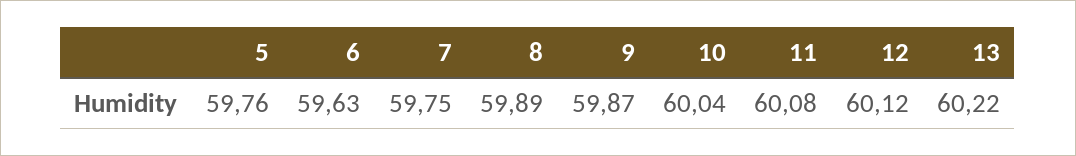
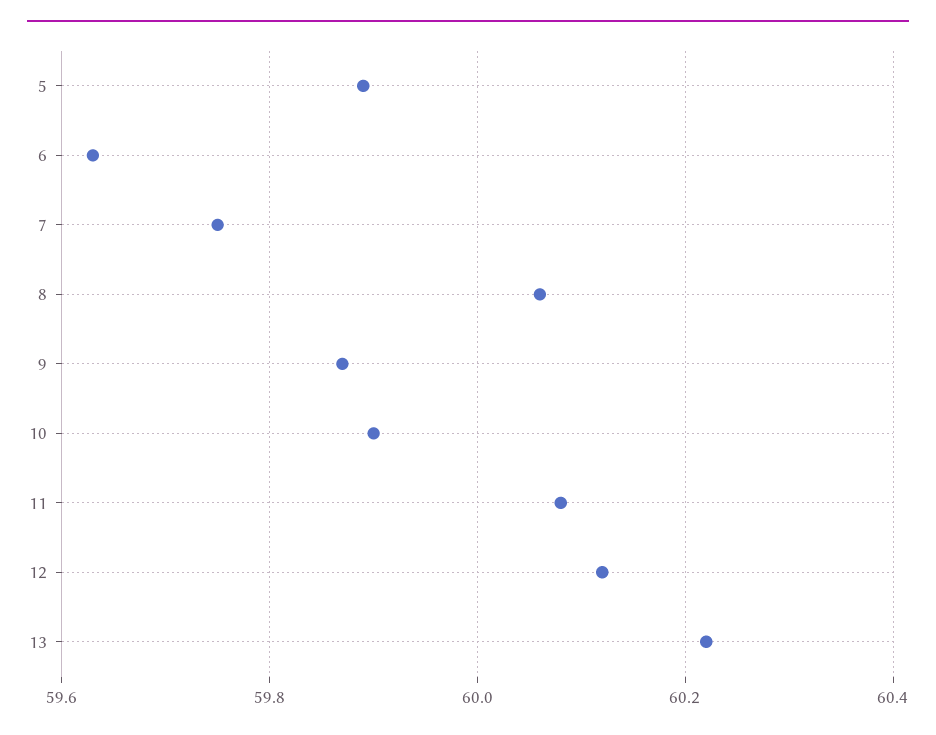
5: 59.76 -> 59.9
8: 59.89 -> 60.05
10: 60.04 -> 59.9

